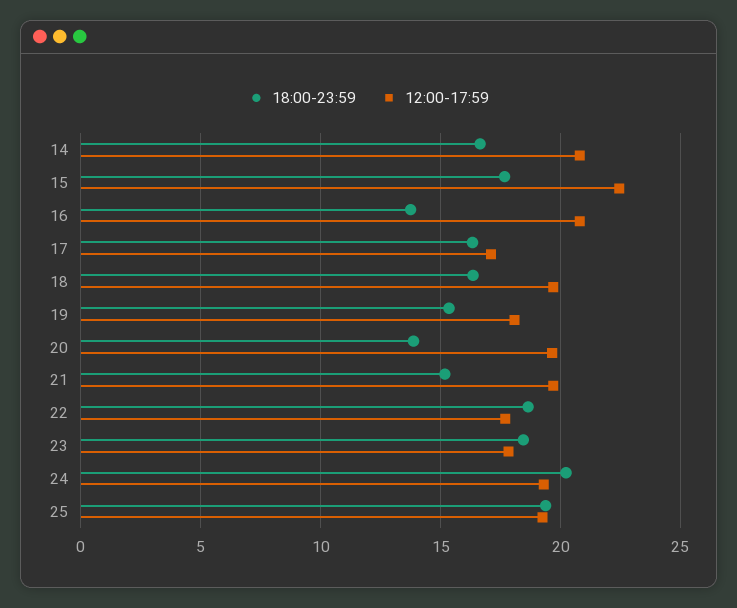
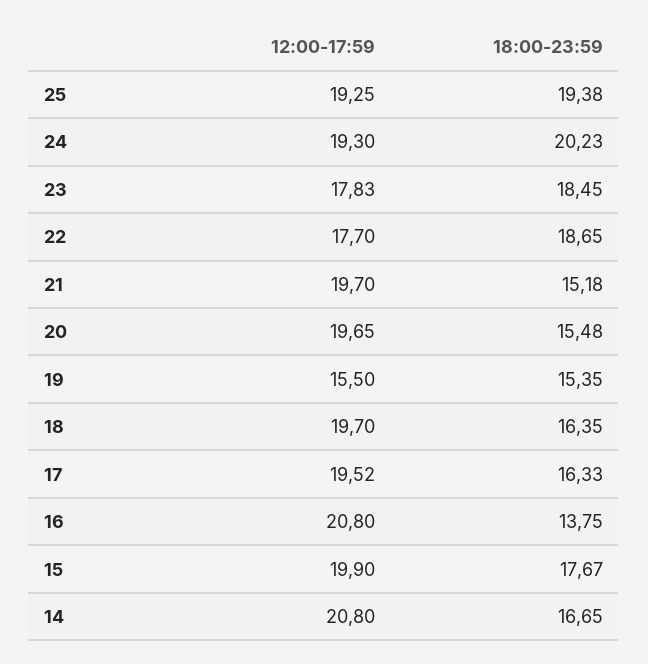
12:00-17:59, 15: 22.5 -> 19.9
12:00-17:59, 17: 17 -> 19.52
12:00-17:59, 19: 18 -> 15.5
18:00-23:59, 20: 14 -> 15.48

